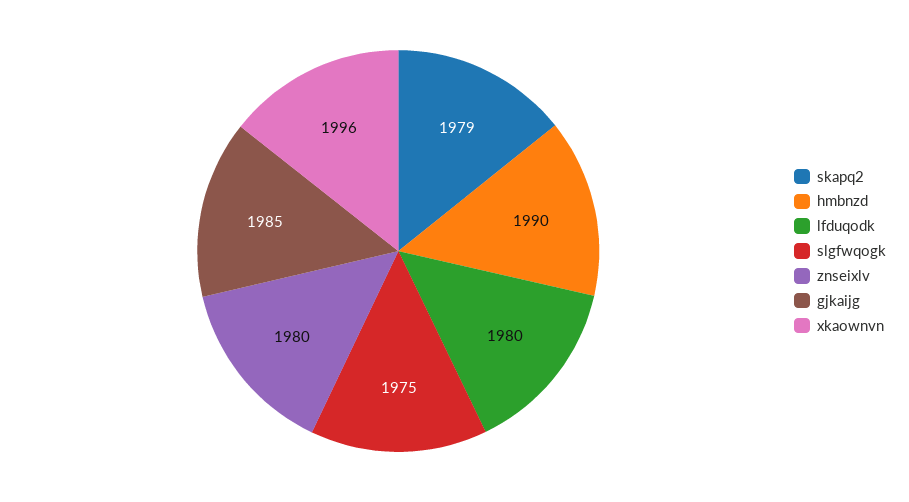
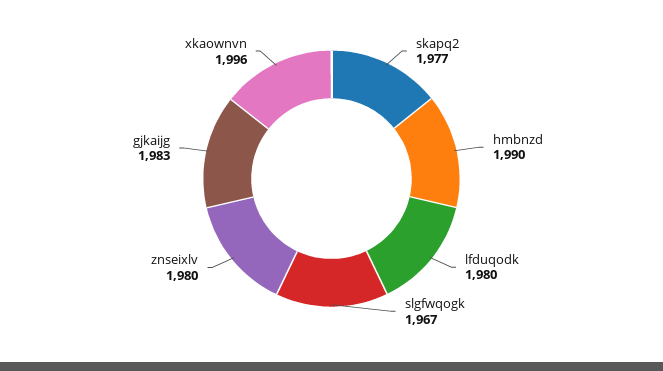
skapq2: 1979 -> 1977
slgfwqogk: 1975 -> 1967
gjkaijg: 1985 -> 1983

